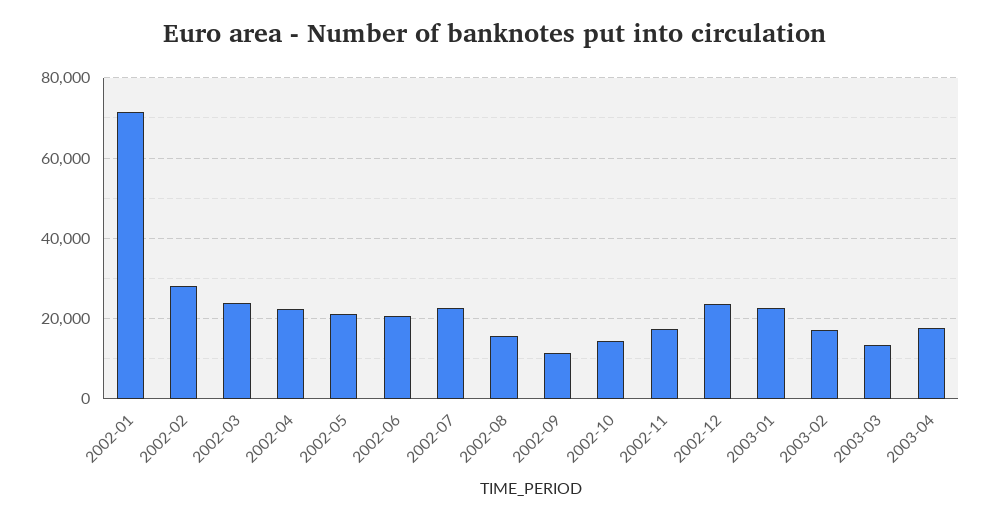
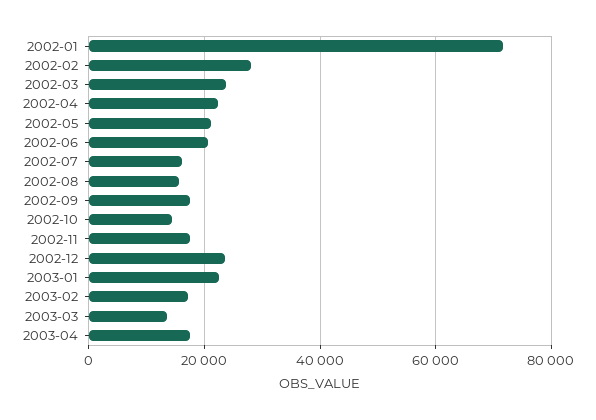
2002-07: 22000 -> 16000
2002-09: 12000 -> 18000

